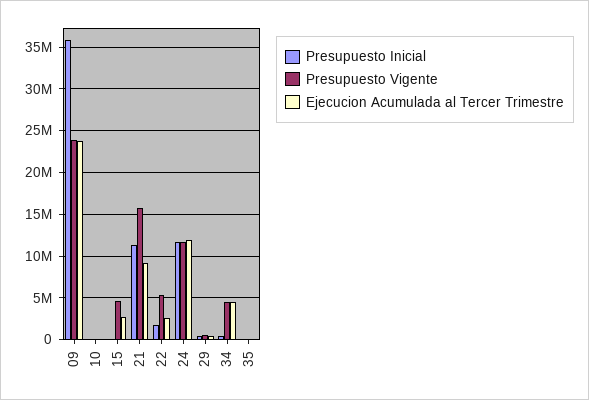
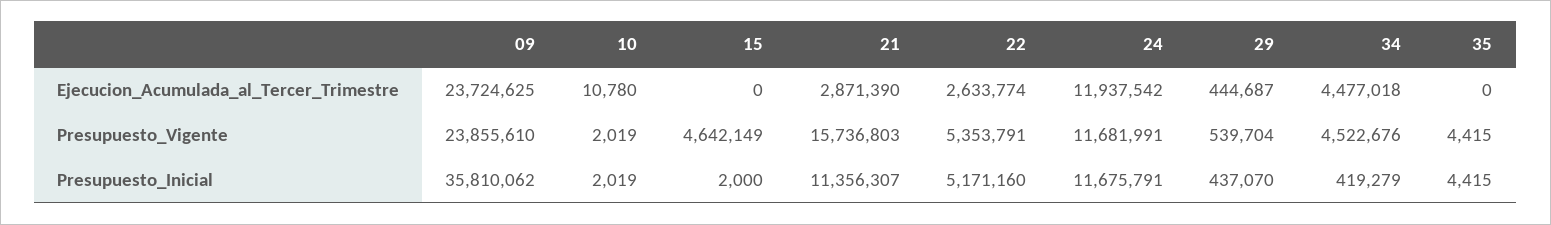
Ejecucion Acumulada al Tercer Trimestre, 15: 3000000 -> 0
Ejecucion Acumulada al Tercer Trimestre, 21: 9000000 -> 2871390
Presupuesto Inicial, 22: 2000000 -> 5171160

